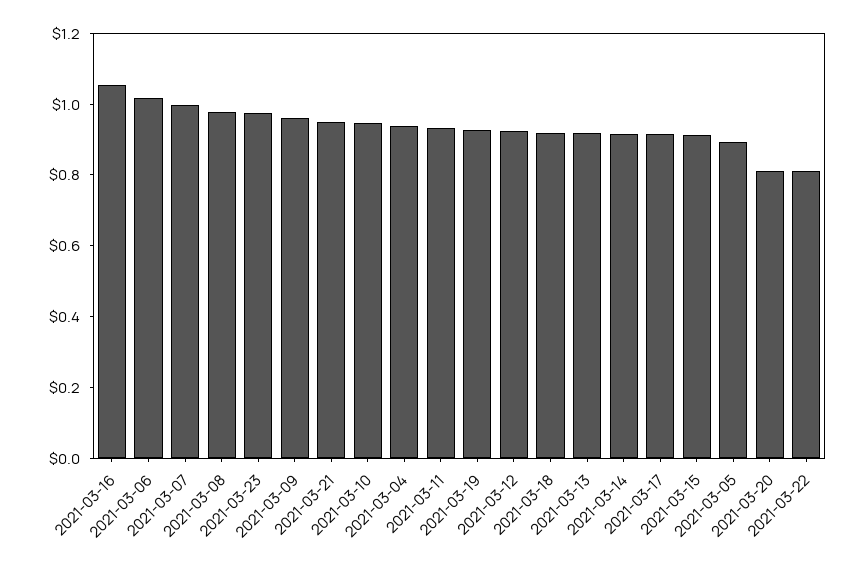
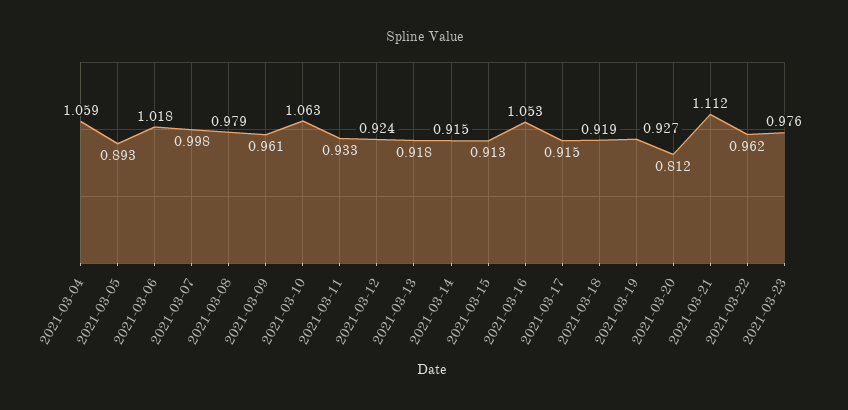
2021-03-21: 0.95 -> 1.112
2021-03-10: 0.95 -> 1.063
2021-03-04: 0.95 -> 1.059
2021-03-22: 0.8 -> 0.962

